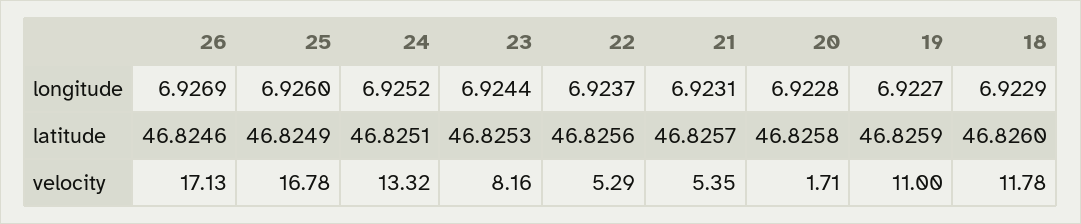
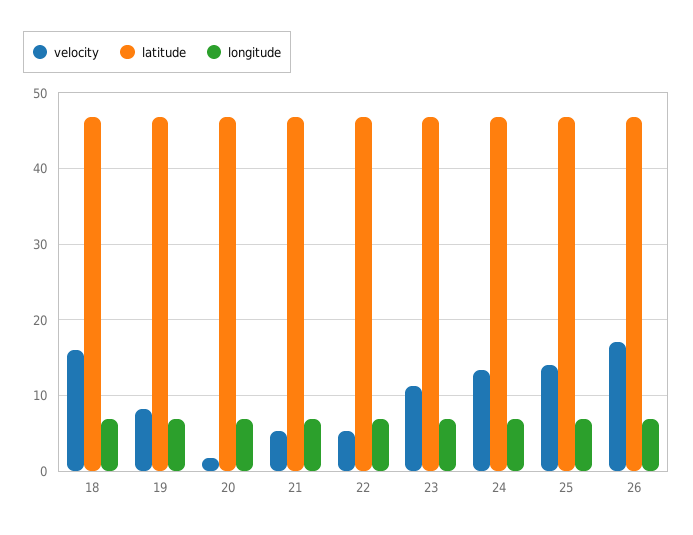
velocity, 25: 16.78 -> 14
velocity, 23: 8.16 -> 11
velocity, 19: 11 -> 8
velocity, 18: 11.78 -> 16

